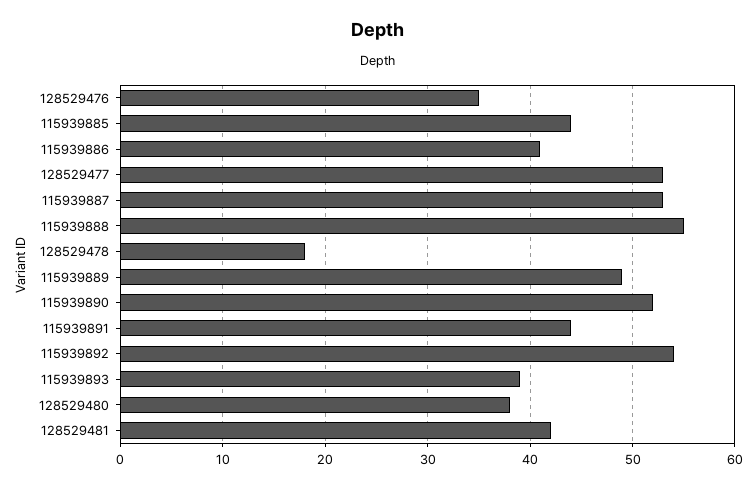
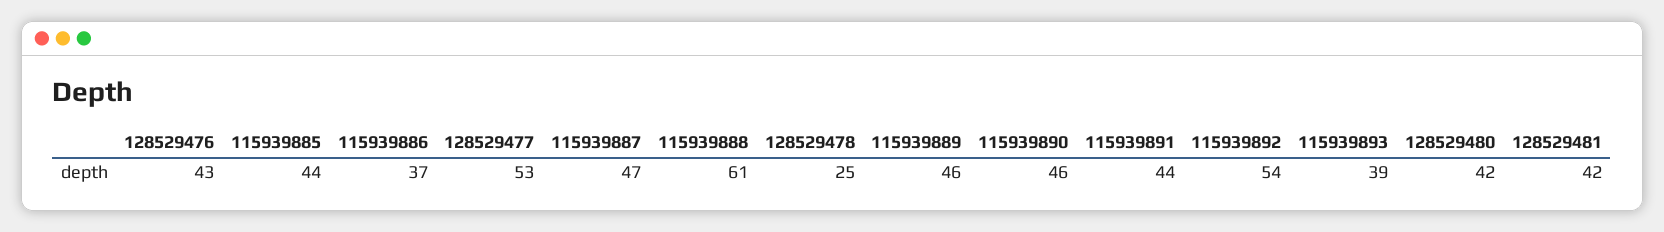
128529476: 35 -> 43
115939886: 41 -> 37
115939887: 53 -> 47
115939888: 55 -> 61
128529478: 18 -> 25
115939889: 49 -> 46
115939890: 52 -> 46
128529480: 38 -> 42

